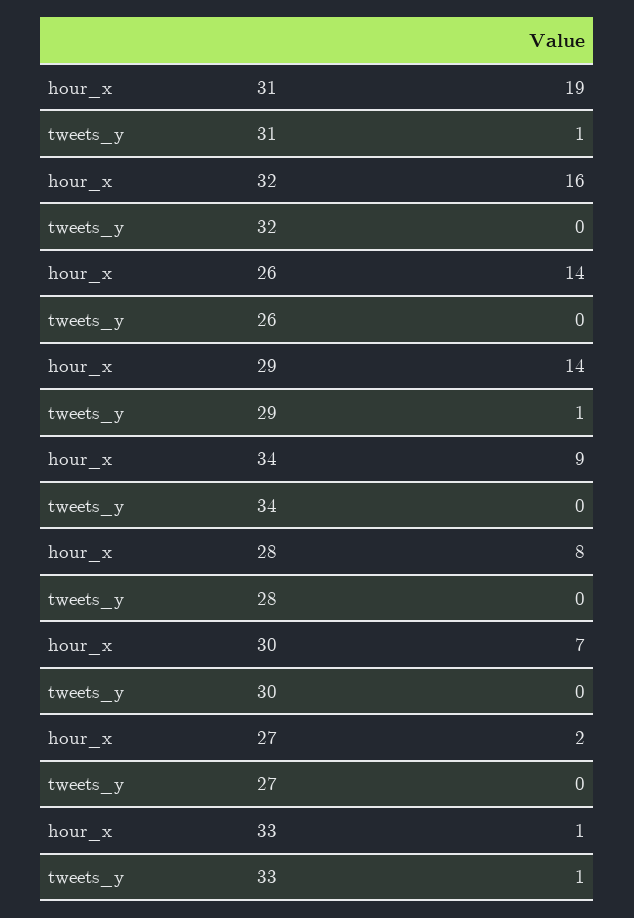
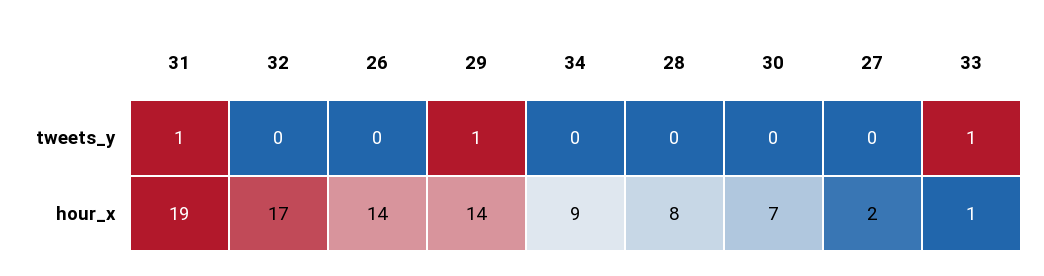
hour_x, 32: 16 -> 17

